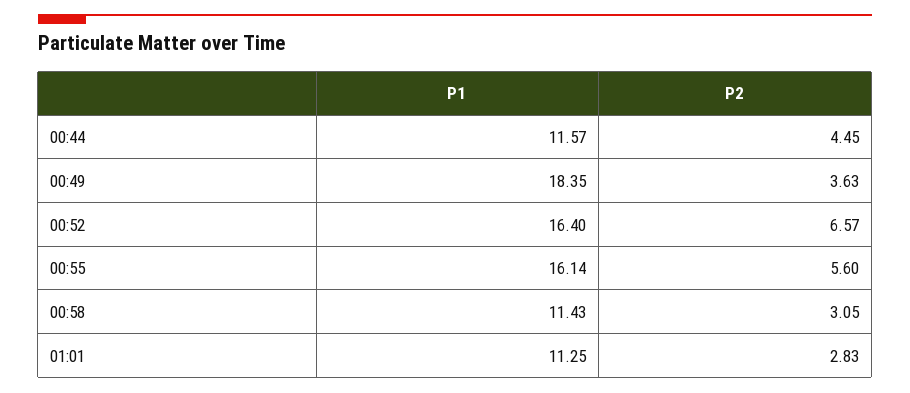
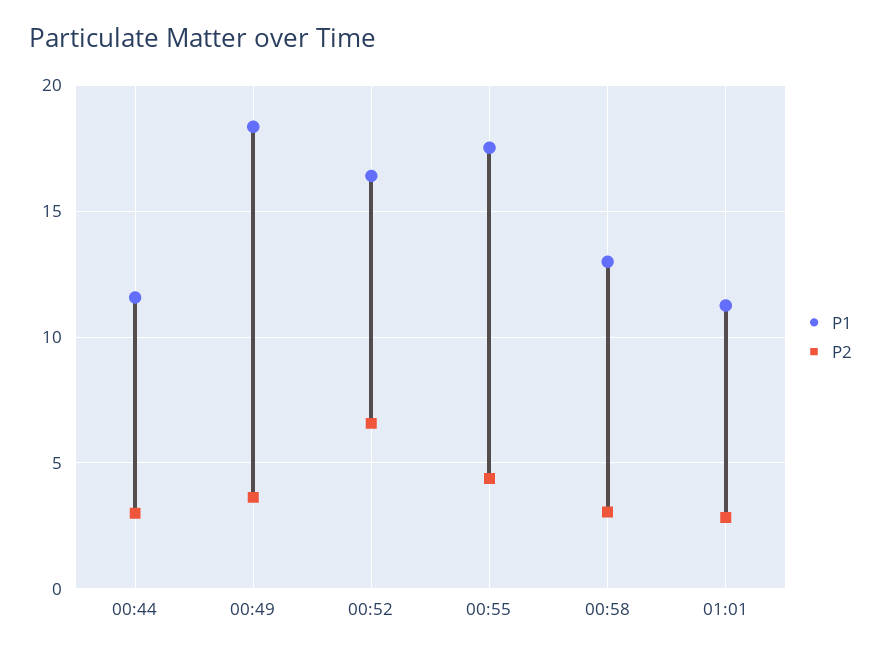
P2, 00:44: 4.45 -> 3
P1, 00:55: 16.14 -> 17.5
P2, 00:55: 5.6 -> 4.5
P1, 00:58: 11.43 -> 13

